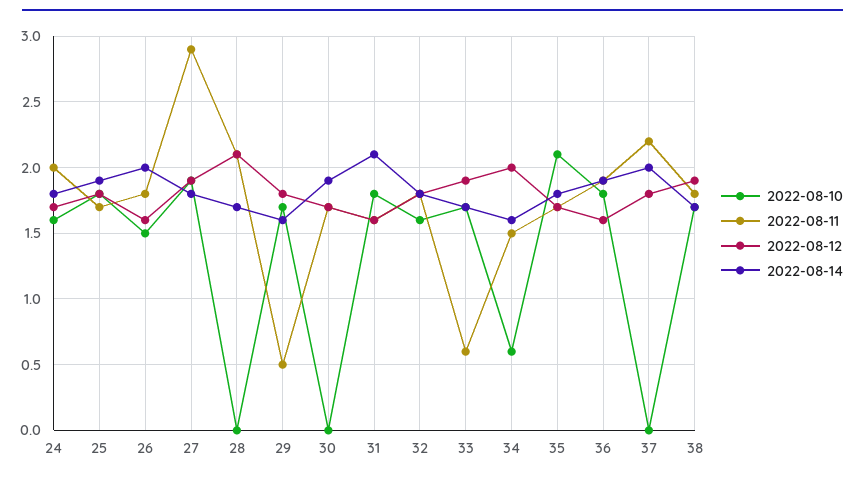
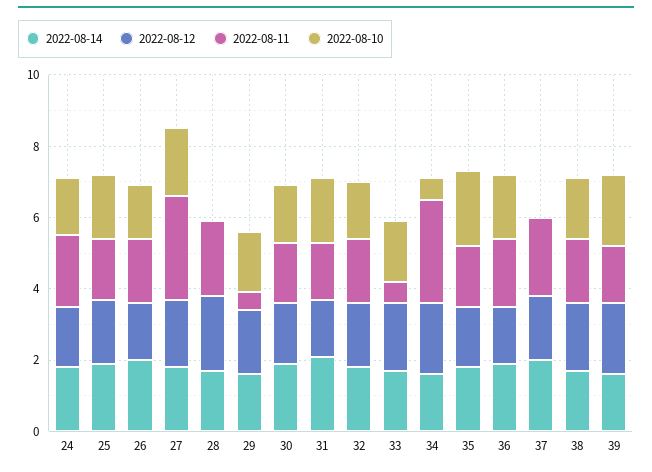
2022-08-10, 30: 0 -> 1.5
2022-08-11, 34: 1.5 -> 3
2022-08-14, 39: none -> 1.5
2022-08-12, 39: none -> 2
2022-08-11, 39: none -> 1.5
2022-08-10, 39: none -> 2

